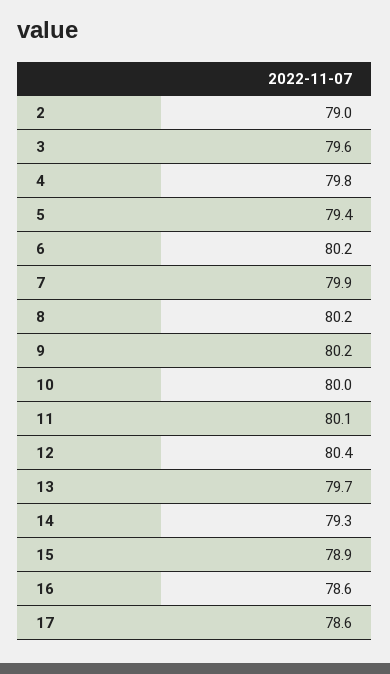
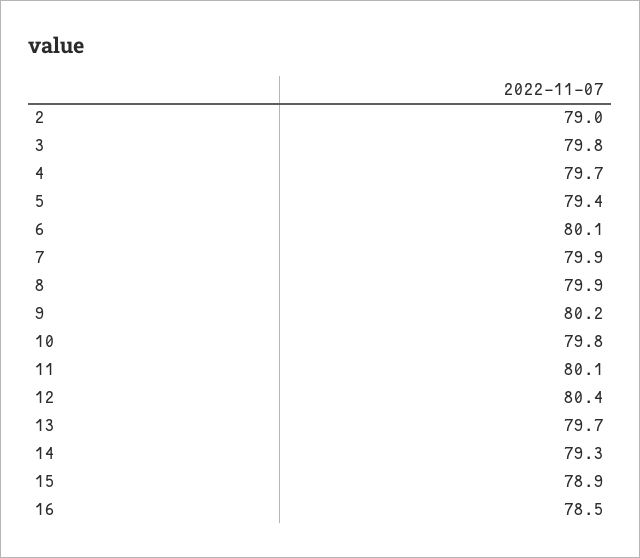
3: 79.6 -> 79.8
4: 79.8 -> 79.7
6: 80.2 -> 80.1
8: 80.2 -> 79.9
10: 80 -> 79.8
16: 78.6 -> 78.5
17: 78.6 -> none

